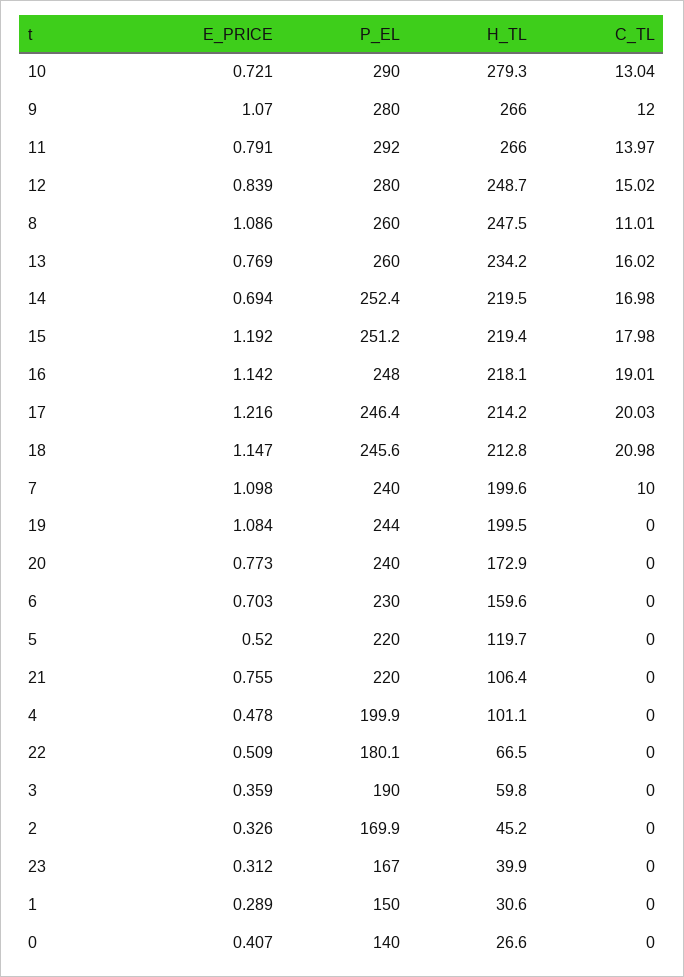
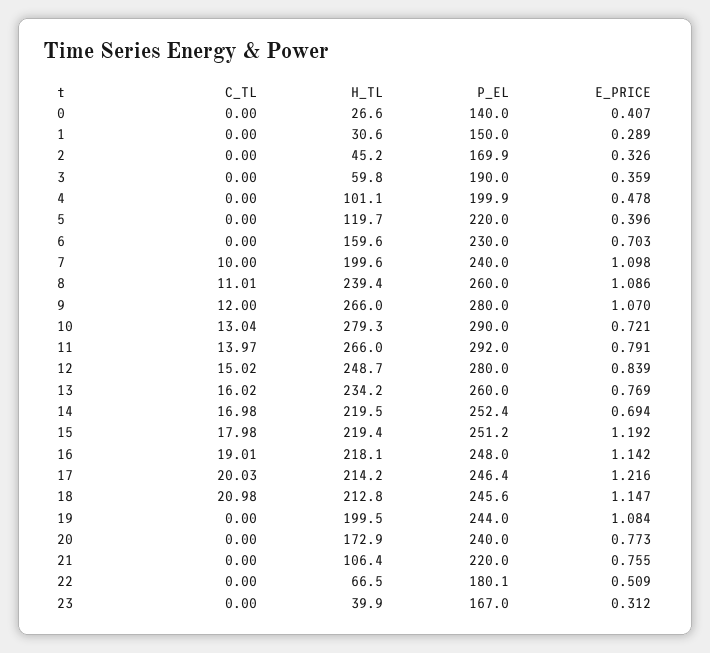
H_TL, 8: 247.5 -> 239.4
E_PRICE, 5: 0.52 -> 0.396

